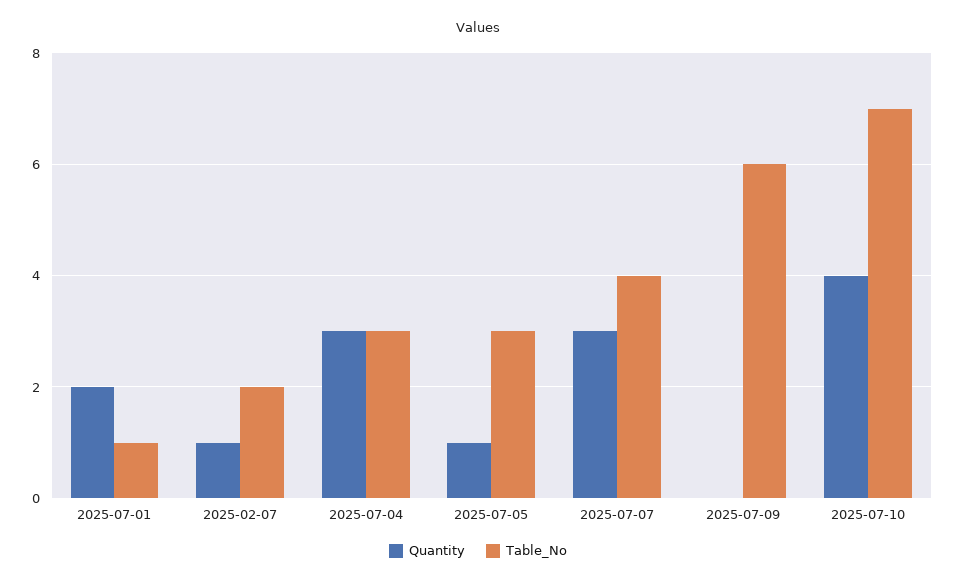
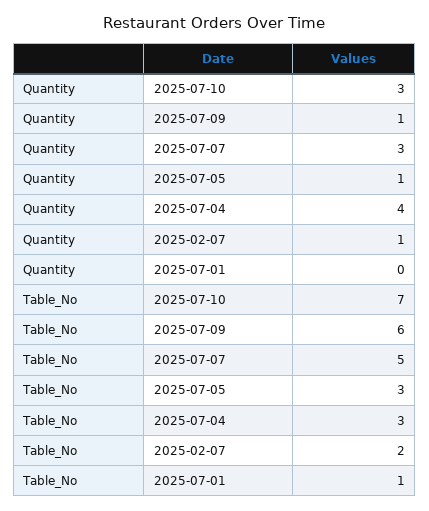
Quantity, 2025-07-01: 2 -> 0
Quantity, 2025-07-04: 3 -> 4
Table_No, 2025-07-07: 4 -> 5
Quantity, 2025-07-09: 0 -> 1
Quantity, 2025-07-10: 4 -> 3

